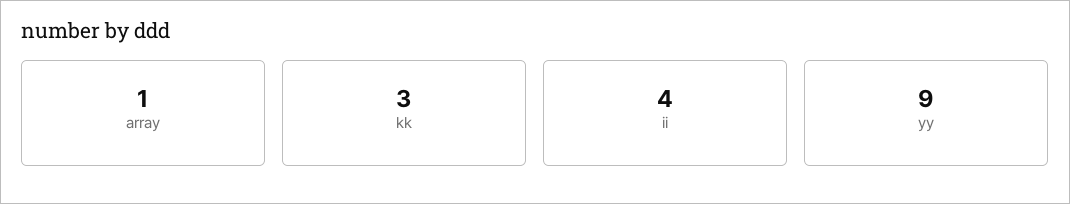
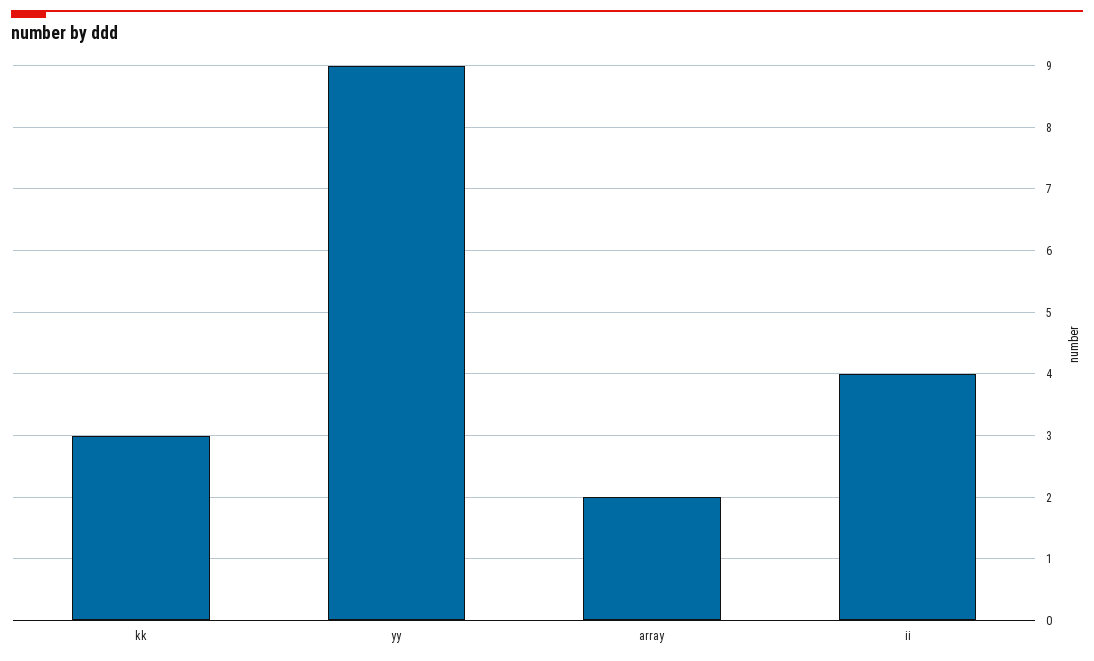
array: 1 -> 2

